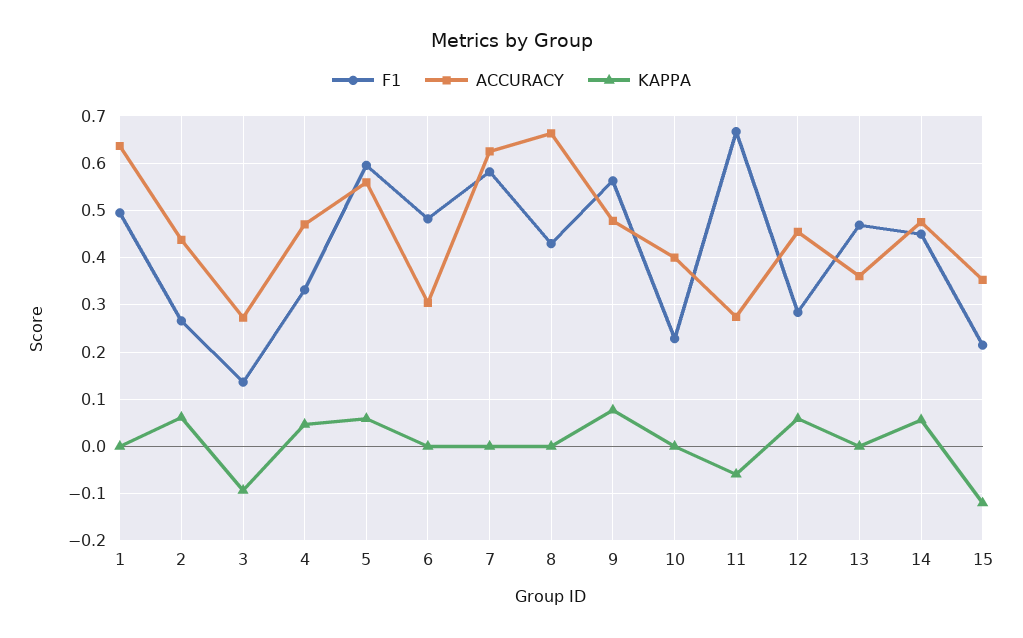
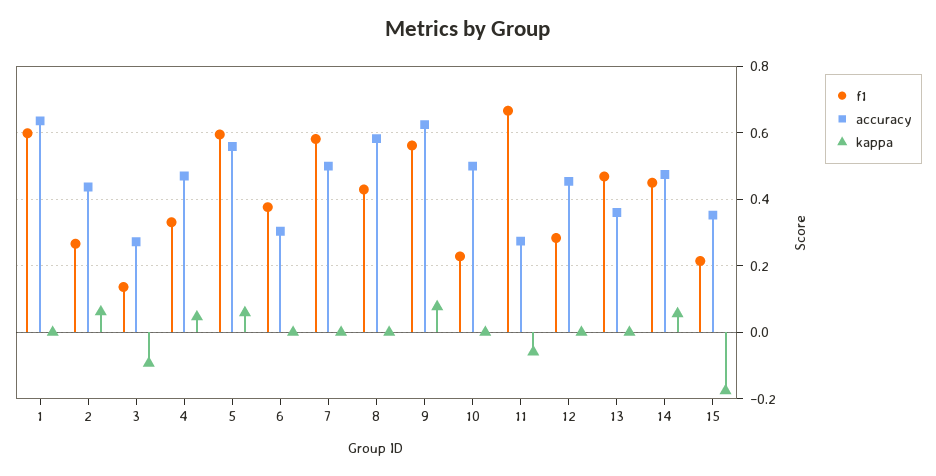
F1, 1: 0.5 -> 0.6
F1, 6: 0.48 -> 0.38
ACCURACY, 7: 0.62 -> 0.5
ACCURACY, 8: 0.66 -> 0.58
ACCURACY, 9: 0.48 -> 0.62
ACCURACY, 10: 0.4 -> 0.5
KAPPA, 12: 0.06 -> 0
KAPPA, 15: -0.12 -> -0.18

